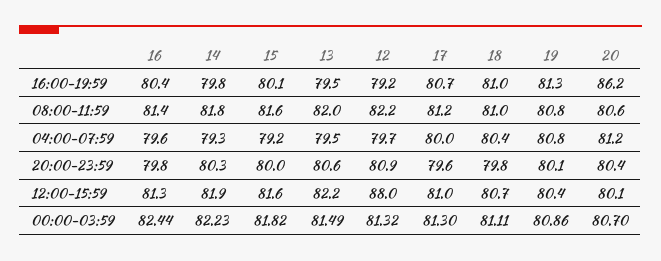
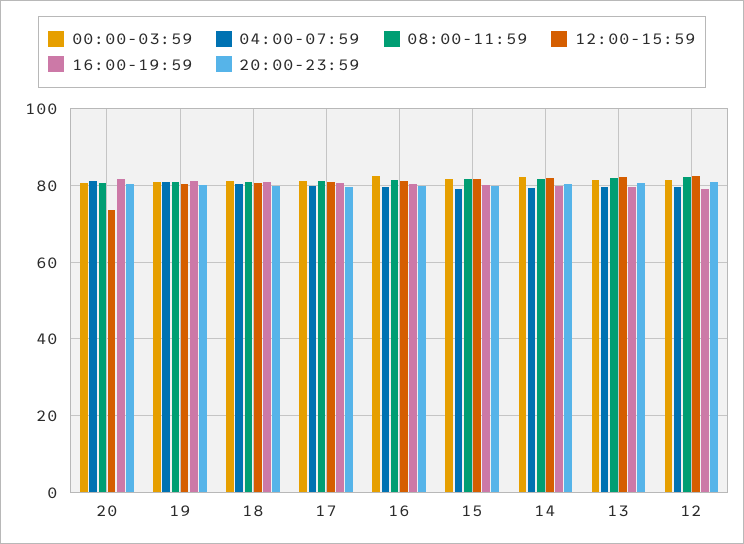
16:00-19:59, 20: 86.2 -> 82
12:00-15:59, 12: 88 -> 82
12:00-15:59, 20: 80.1 -> 74

